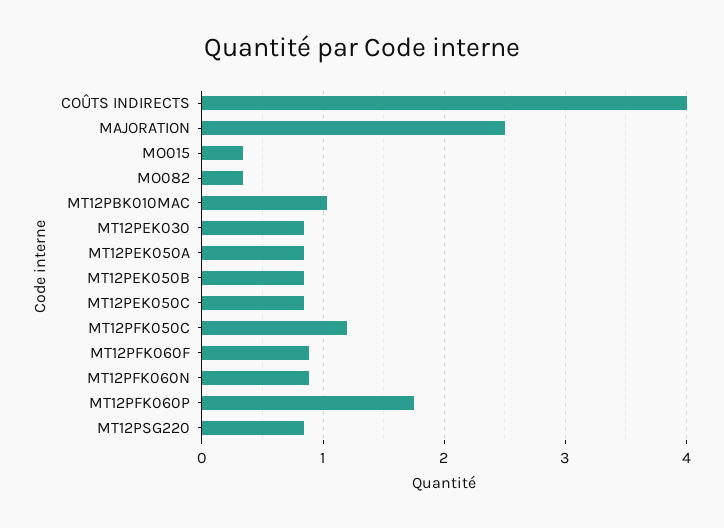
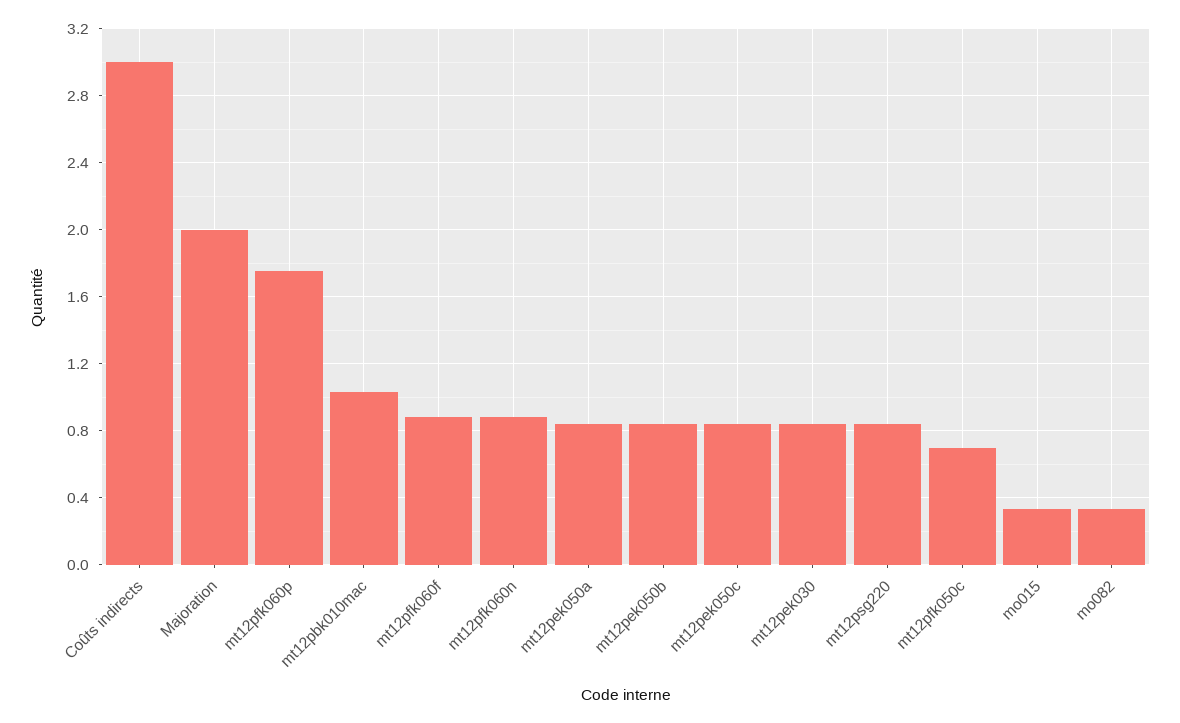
COÛTS INDIRECTS: 4 -> 3
MAJORATION: 2.5 -> 2
MT12PFK050C: 1.2 -> 0.7

